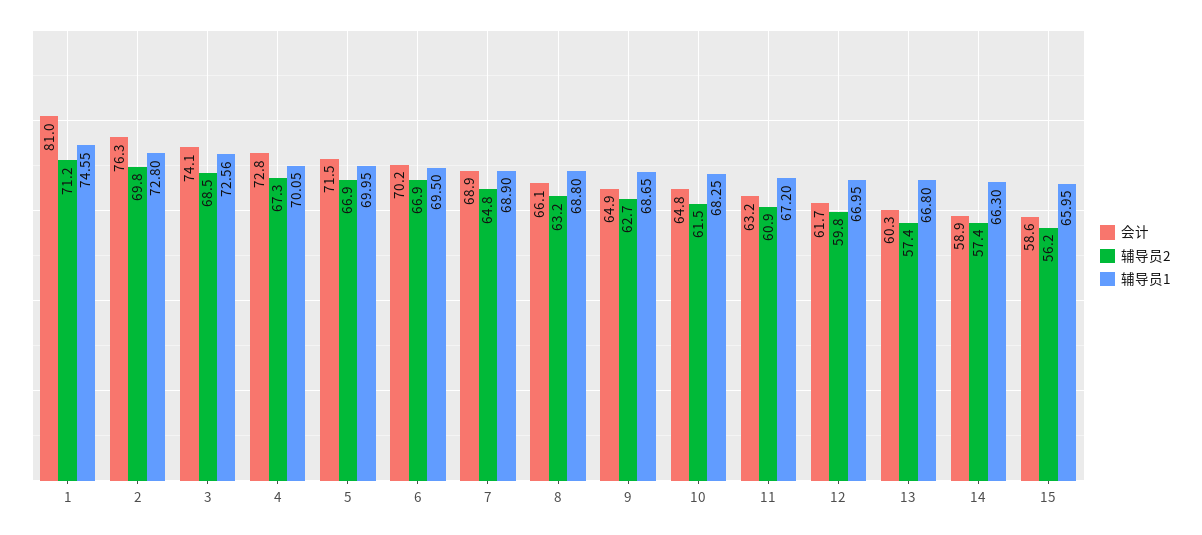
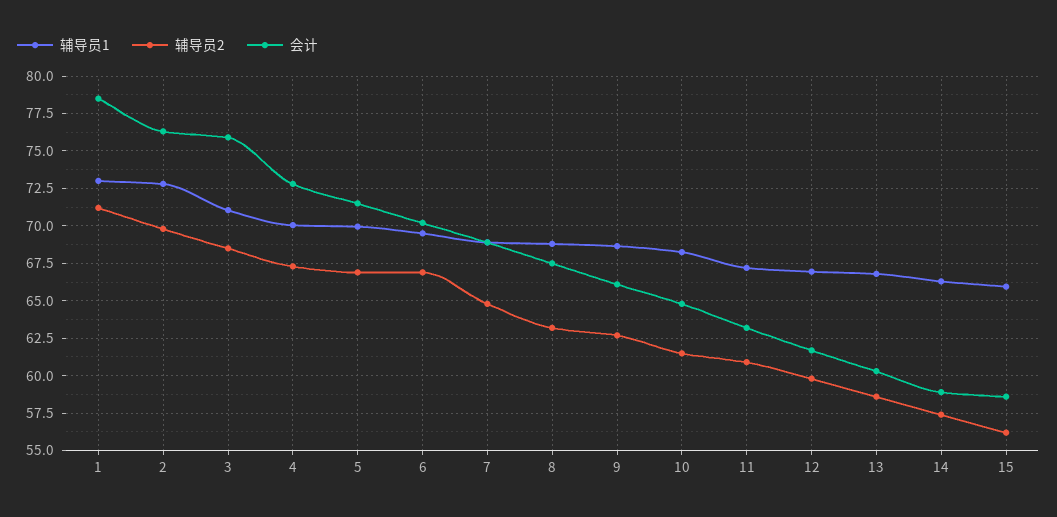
会计, 1: 81 -> 78.5
辅导员1, 1: 74.55 -> 73
会计, 3: 74.1 -> 76
辅导员1, 3: 72.56 -> 71
会计, 8: 66.1 -> 67.5
会计, 9: 64.9 -> 66
辅导员2, 13: 57.4 -> 58.5

